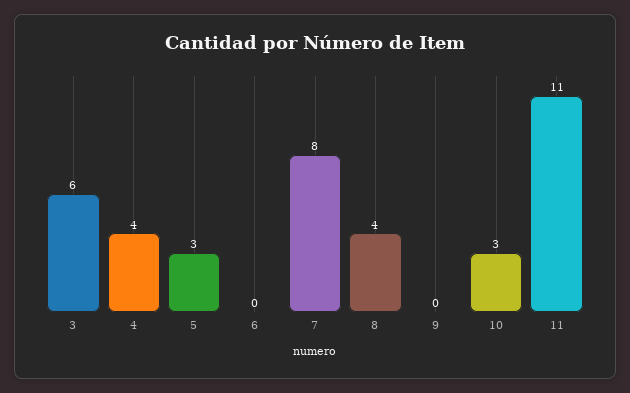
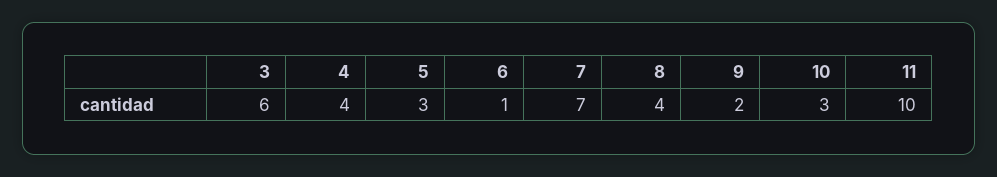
6: 0 -> 1
7: 8 -> 7
9: 0 -> 2
11: 11 -> 10

